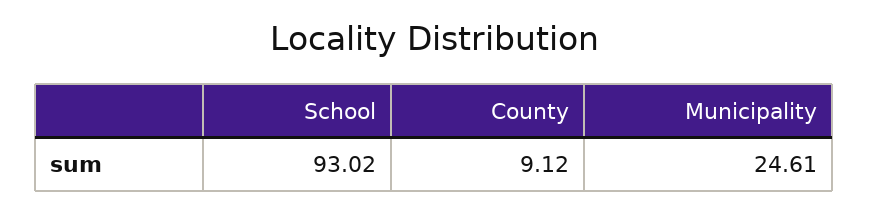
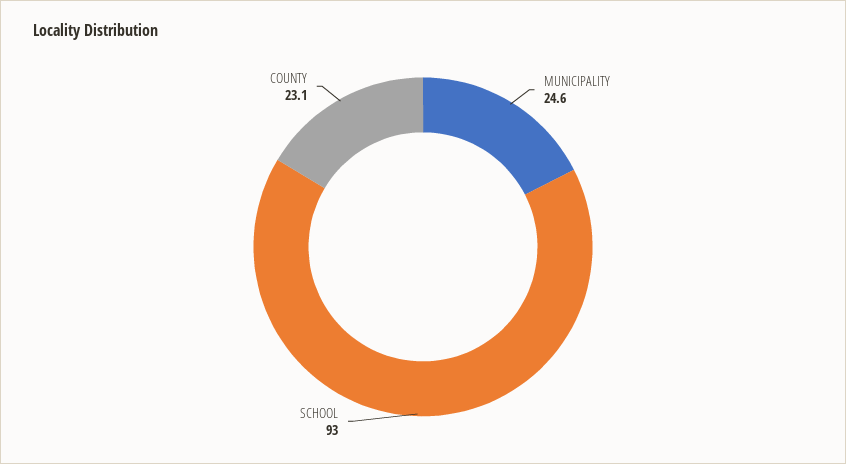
County: 9.12 -> 23.1

